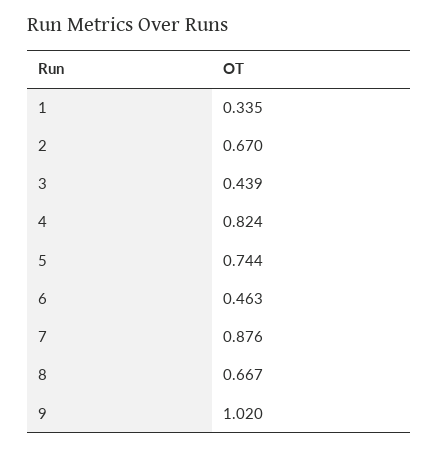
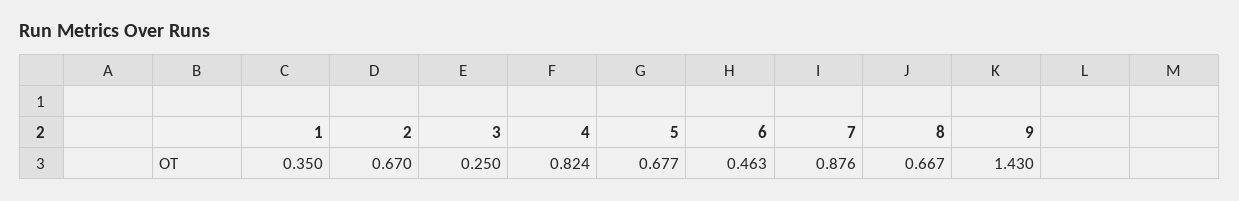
1: 0.335 -> 0.35
3: 0.439 -> 0.25
5: 0.744 -> 0.677
9: 1.02 -> 1.43

